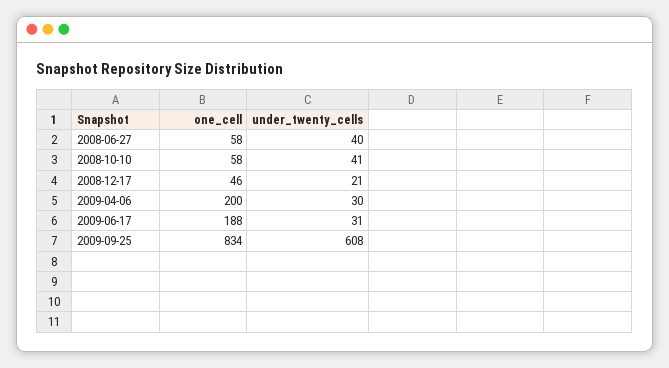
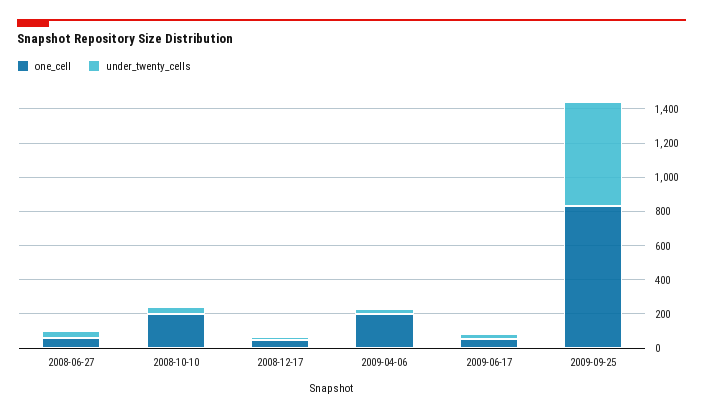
one_cell, 2008-10-10: 58 -> 200
one_cell, 2009-06-17: 188 -> 50

